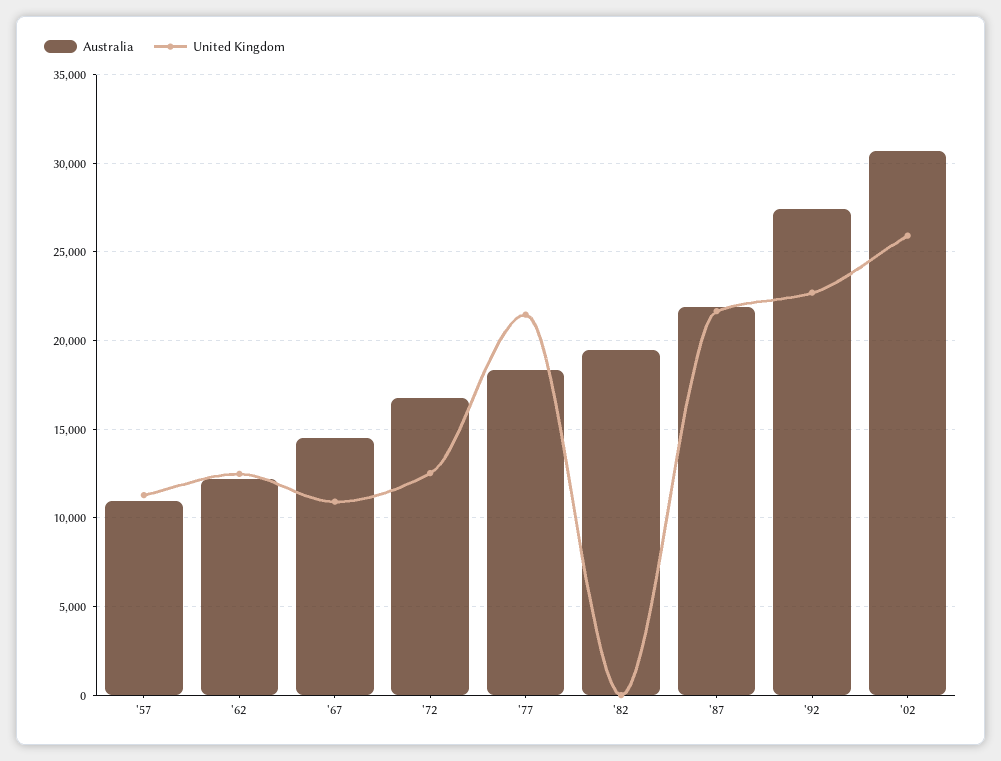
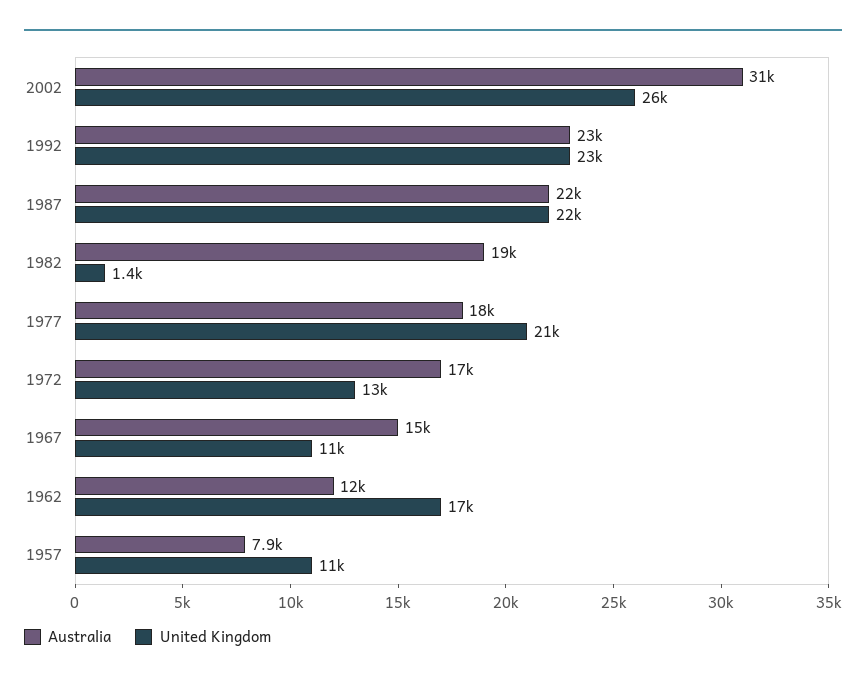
Australia, '57: 11000 -> 7900
United Kingdom, '62: 12500 -> 17000
United Kingdom, '82: 0 -> 1400
Australia, '92: 27500 -> 23000

